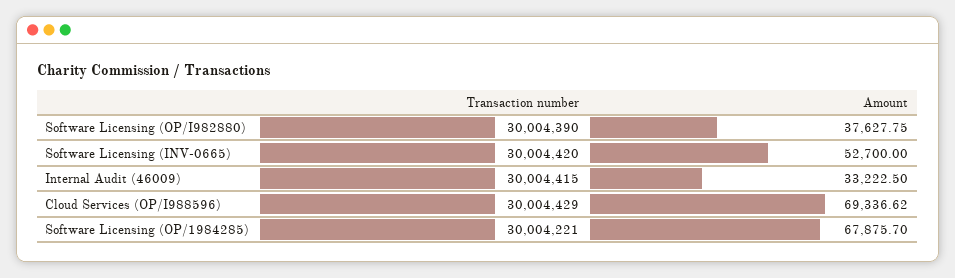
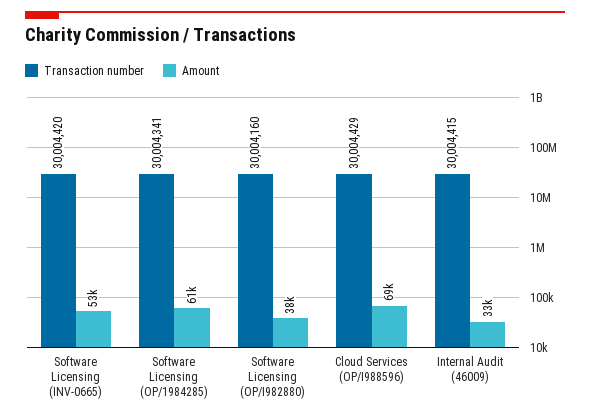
Transaction number, Software Licensing (OP/I982880): 30004390 -> 30004160
Transaction number, Software Licensing (OP/1984285): 30004221 -> 30004341
Amount, Software Licensing (OP/1984285): 67875.7 -> 61000

